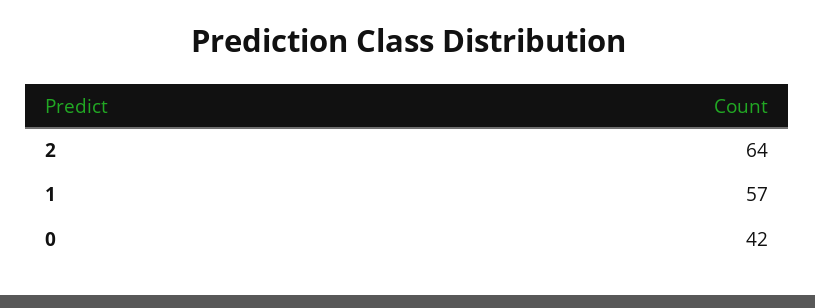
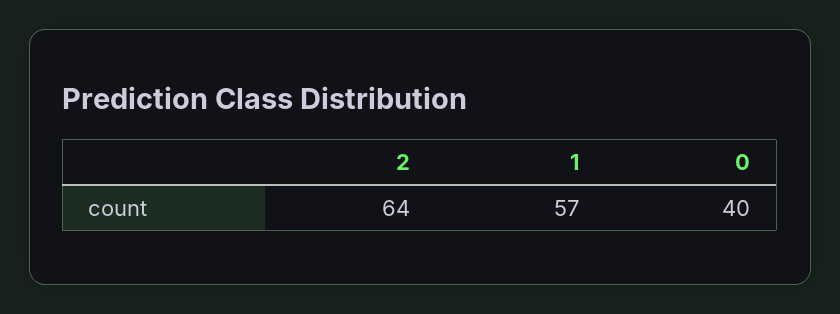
0: 42 -> 40

